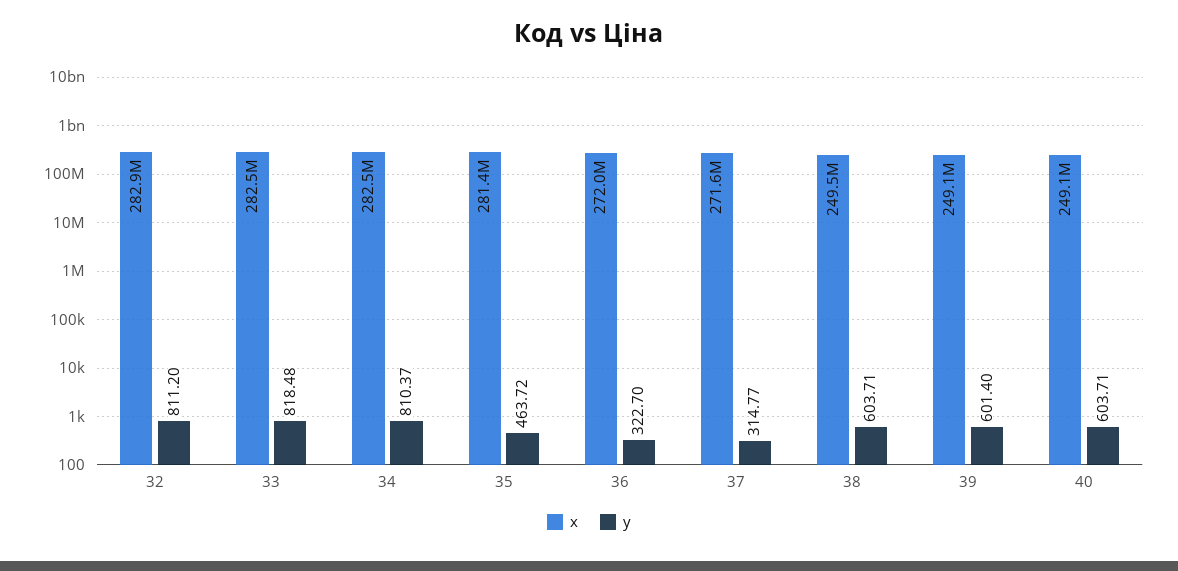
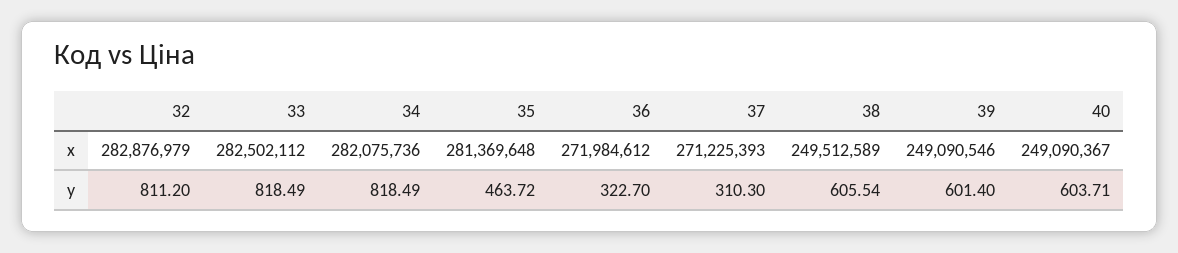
y, 33: 818.48 -> 818.49
x, 34: 282500000 -> 282075736
y, 34: 810.37 -> 818.49
x, 37: 271600000 -> 271225393
y, 37: 314.77 -> 310.3
y, 38: 603.71 -> 605.54

